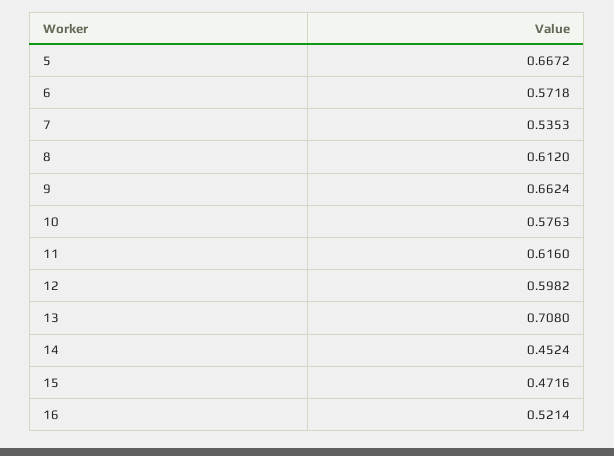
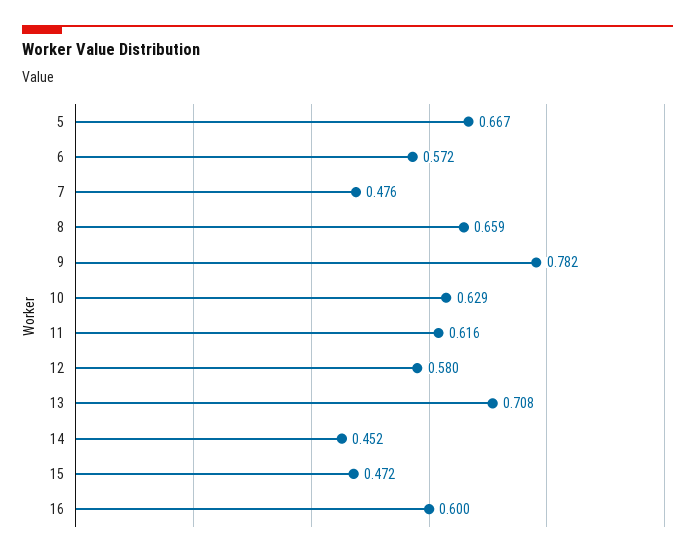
7: 0.5353 -> 0.476
8: 0.612 -> 0.659
9: 0.6624 -> 0.782
10: 0.5763 -> 0.629
12: 0.5982 -> 0.58
16: 0.5214 -> 0.6

